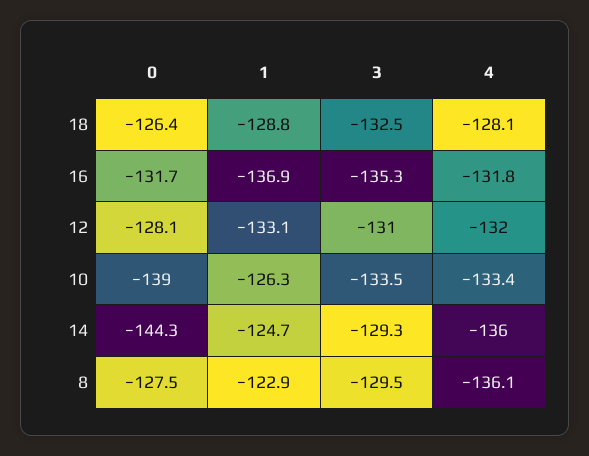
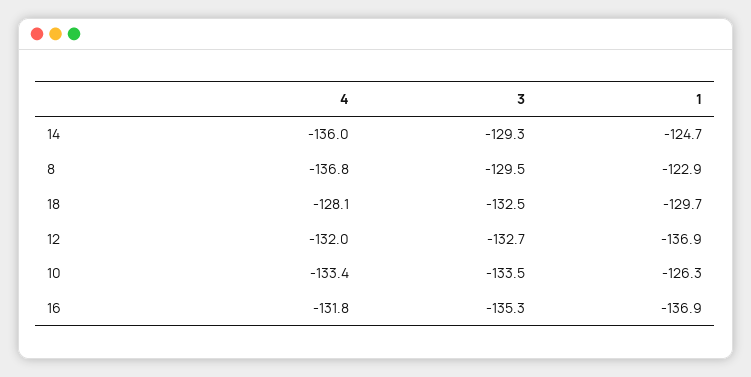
0, 18: -126.4 -> none
1, 18: -128.8 -> -129.7
0, 16: -131.7 -> none
0, 12: -128.1 -> none
1, 12: -133.1 -> -136.9
3, 12: -131 -> -132.7
0, 10: -139 -> none
0, 14: -144.3 -> none
0, 8: -127.5 -> none
4, 8: -136.1 -> -136.8

